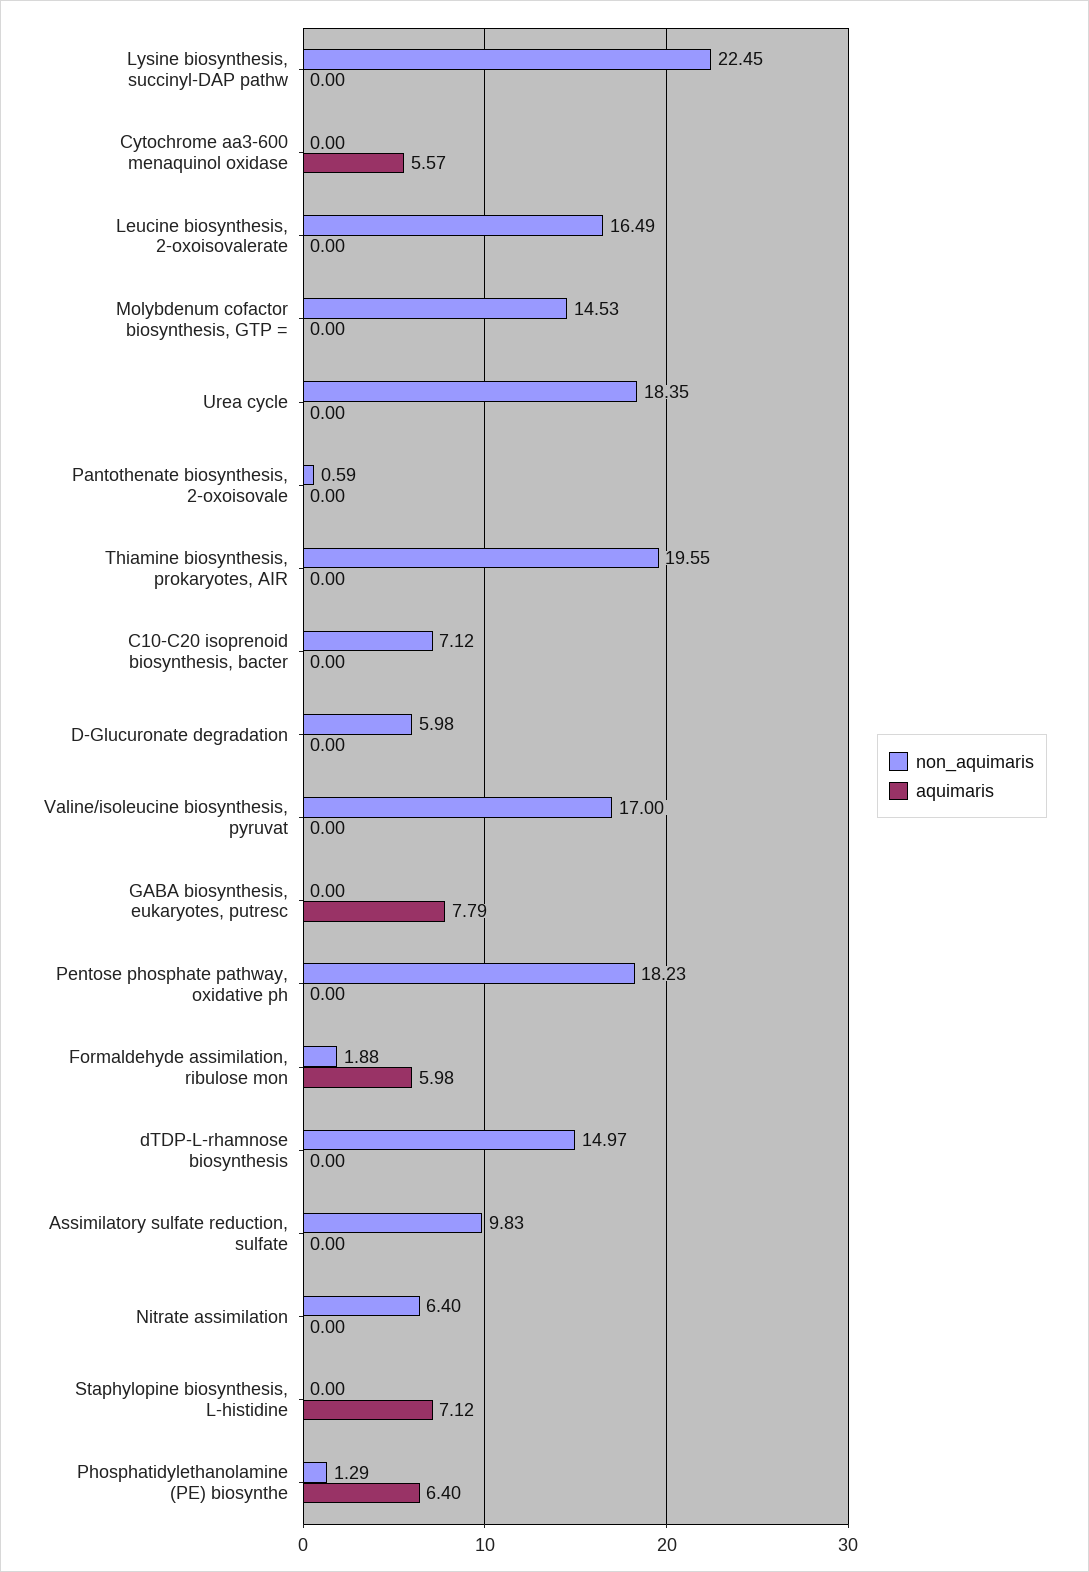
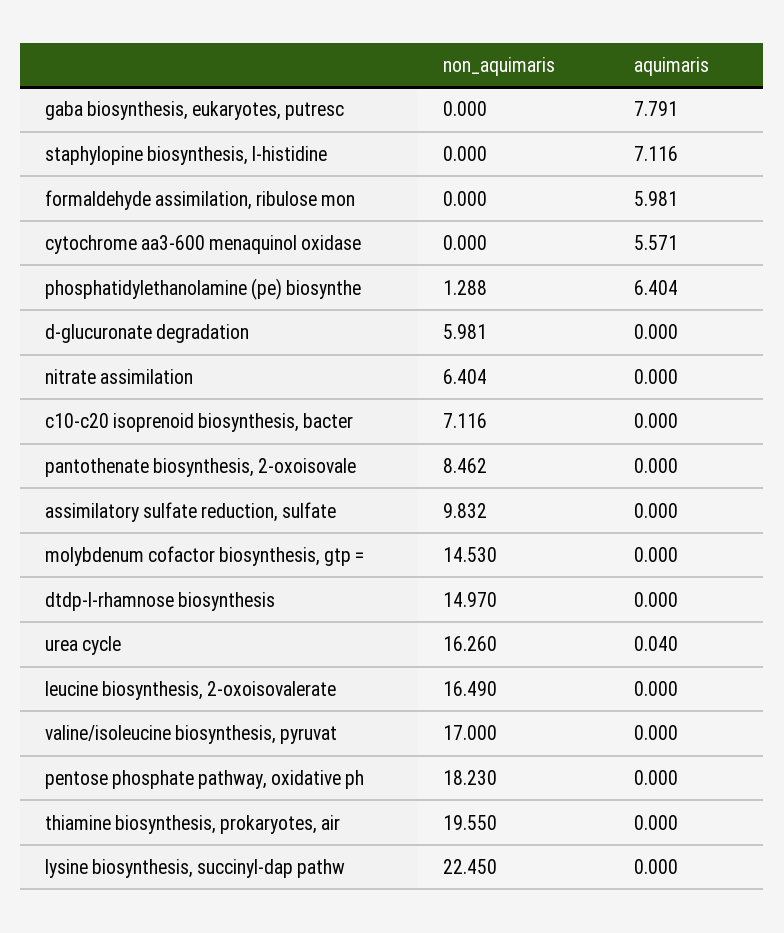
non_aquimaris, Urea cycle: 18.35 -> 16.26
aquimaris, Urea cycle: 0 -> 0.04
non_aquimaris, Pantothenate biosynthesis, 2-oxoisovale: 0.59 -> 8.462
non_aquimaris, Formaldehyde assimilation, ribulose mon: 1.88 -> 0

